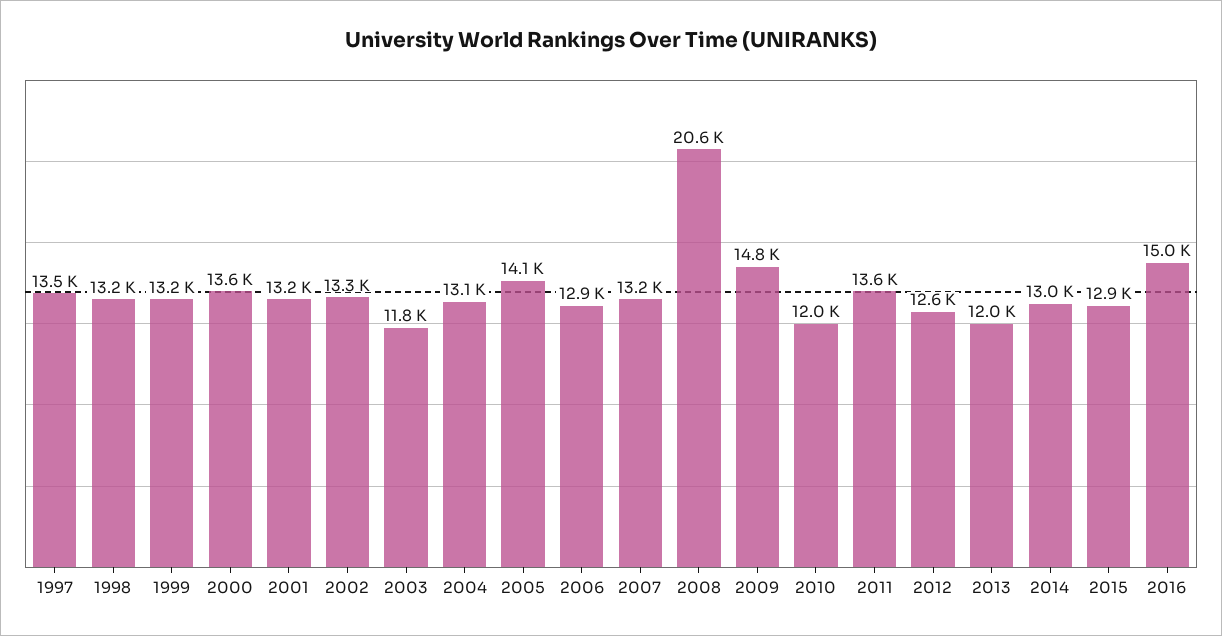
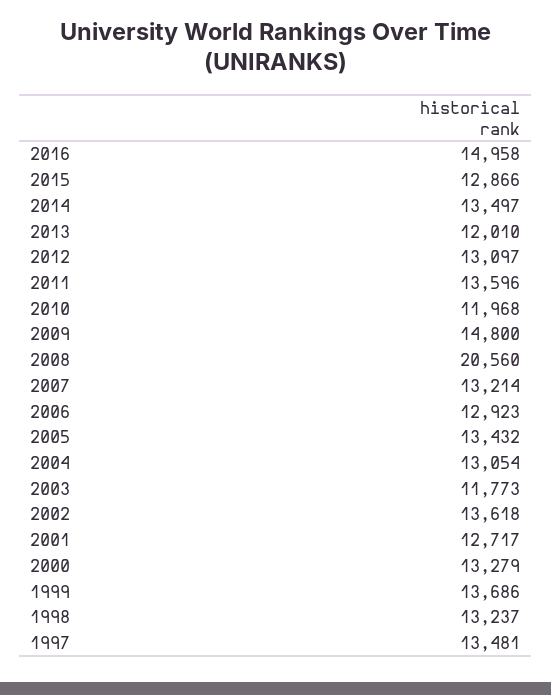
1999: 13200 -> 13686
2000: 13600 -> 13279
2001: 13200 -> 12717
2002: 13300 -> 13618
2005: 14100 -> 13432
2012: 12600 -> 13097
2014: 13000 -> 13497

